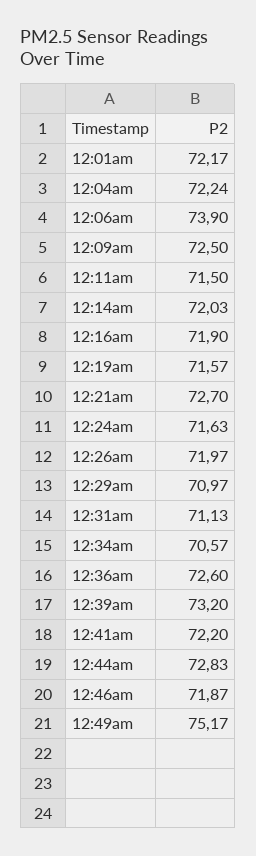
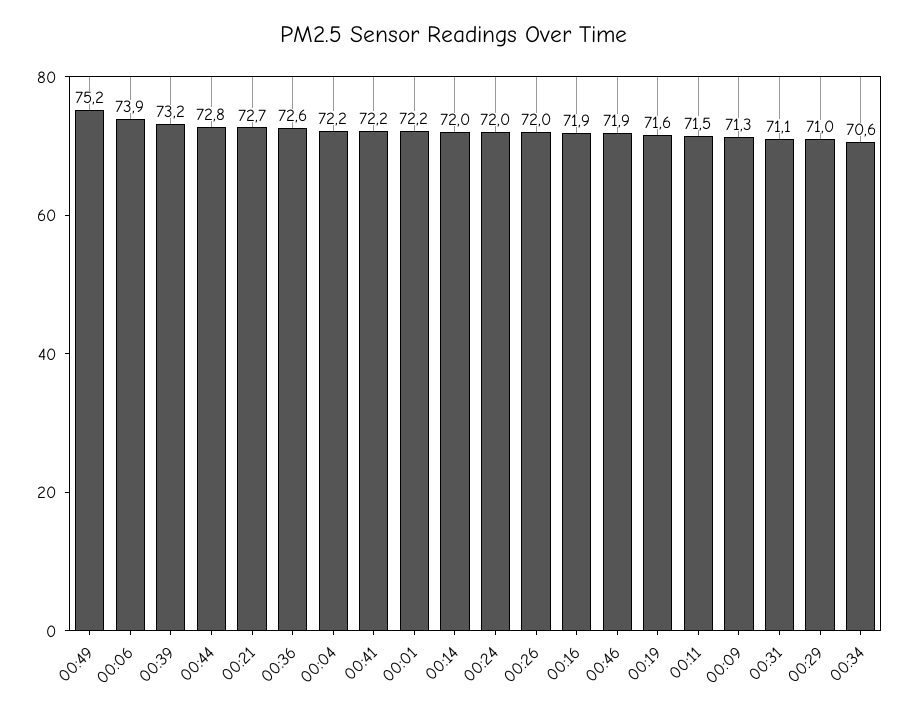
12:09am: 72.5 -> 71.3
12:24am: 71.63 -> 72

